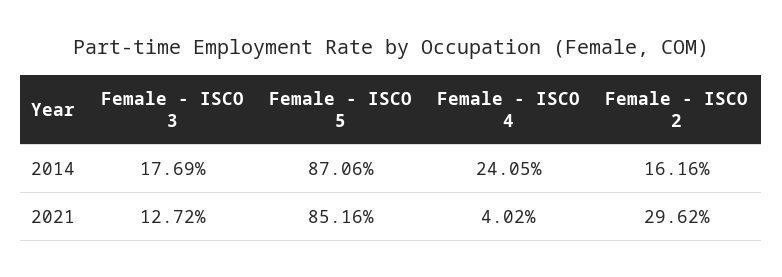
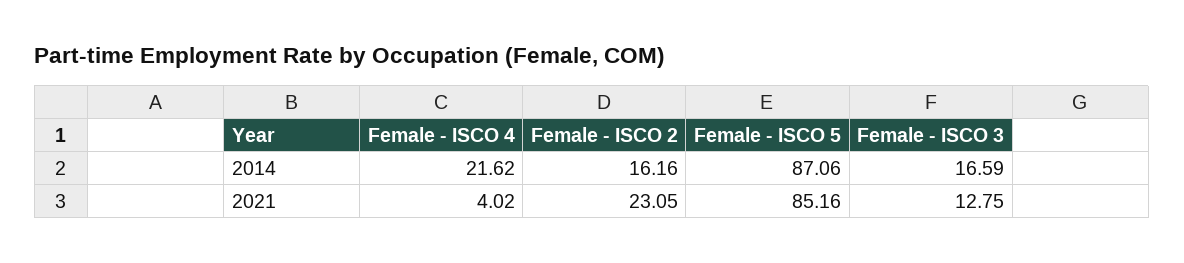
Female - ISCO 3, 2014: 17.69 -> 16.59
Female - ISCO 4, 2014: 24.05 -> 21.62
Female - ISCO 3, 2021: 12.72 -> 12.75
Female - ISCO 2, 2021: 29.62 -> 23.05

